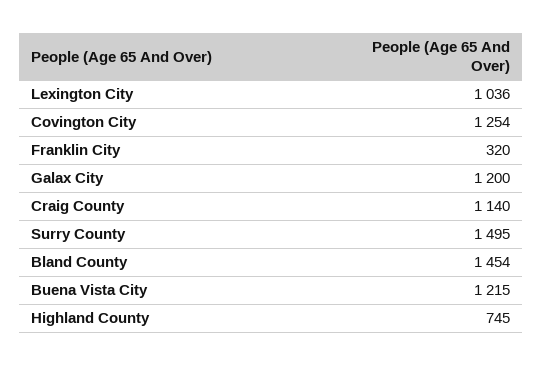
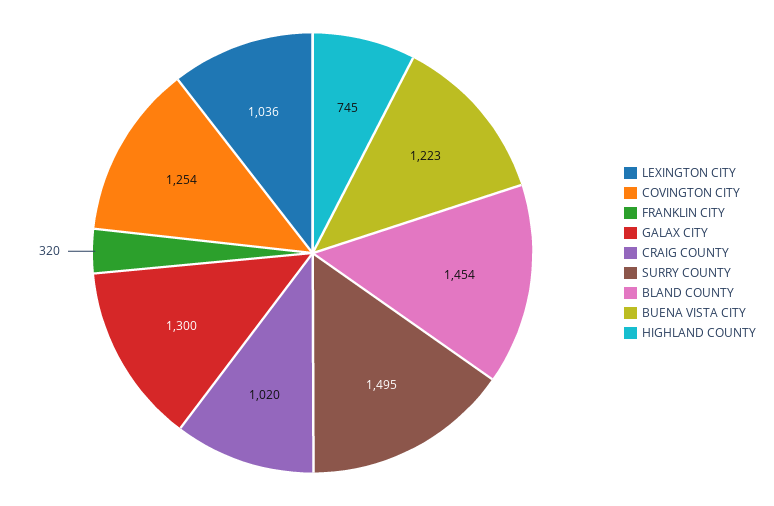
Galax City: 1200 -> 1300
Craig County: 1140 -> 1020
Buena Vista City: 1215 -> 1223

